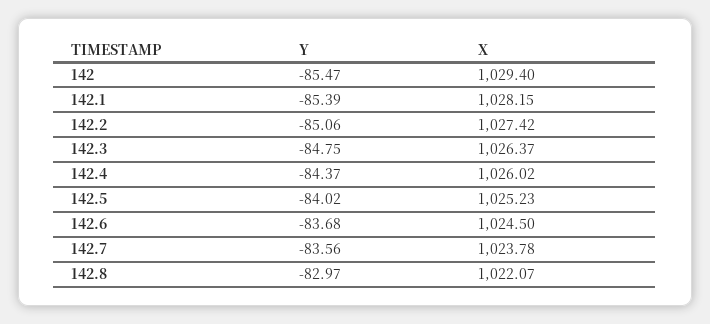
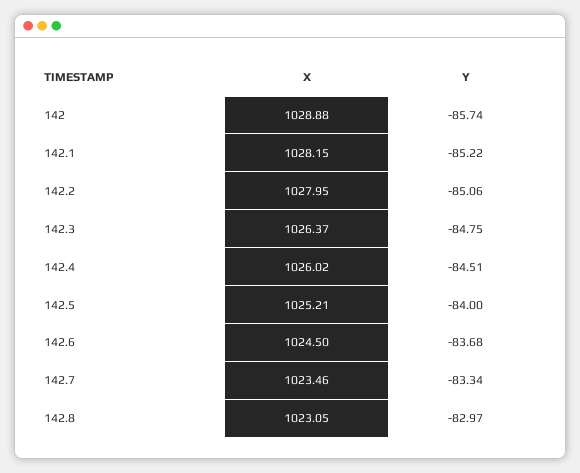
Y, 142: -85.47 -> -85.74
X, 142: 1029.4 -> 1028.88
Y, 142.1: -85.39 -> -85.22
X, 142.2: 1027.42 -> 1027.95
Y, 142.4: -84.37 -> -84.51
Y, 142.5: -84.02 -> -84
X, 142.5: 1025.23 -> 1025.21
Y, 142.7: -83.56 -> -83.34
X, 142.7: 1023.78 -> 1023.46
X, 142.8: 1022.07 -> 1023.05

